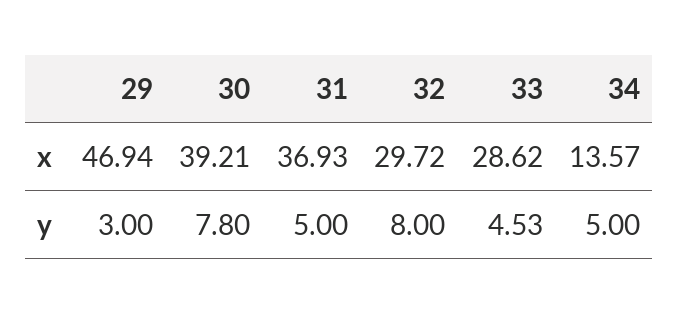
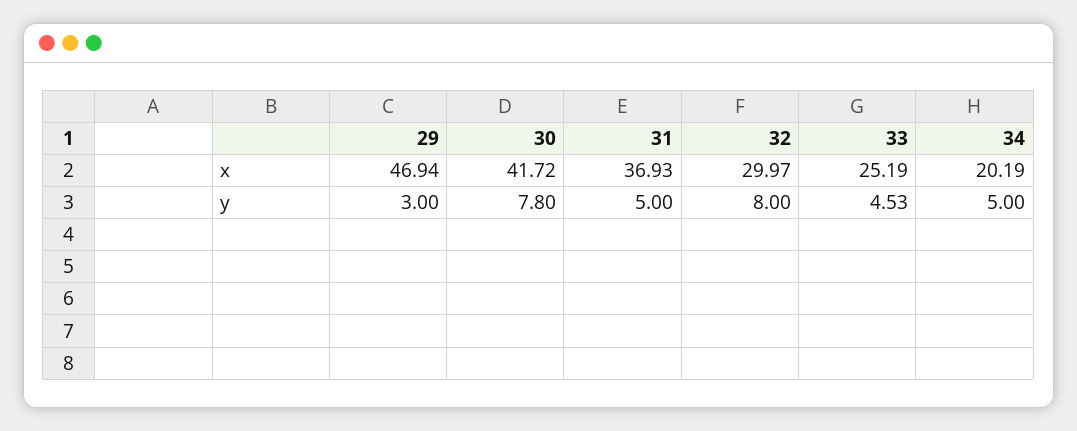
30, x: 39.21 -> 41.72
32, x: 29.72 -> 29.97
33, x: 28.62 -> 25.19
34, x: 13.57 -> 20.19

